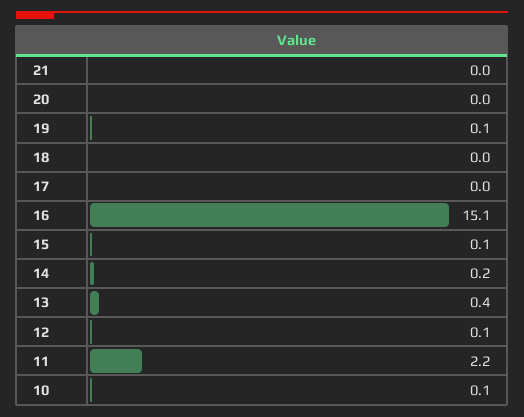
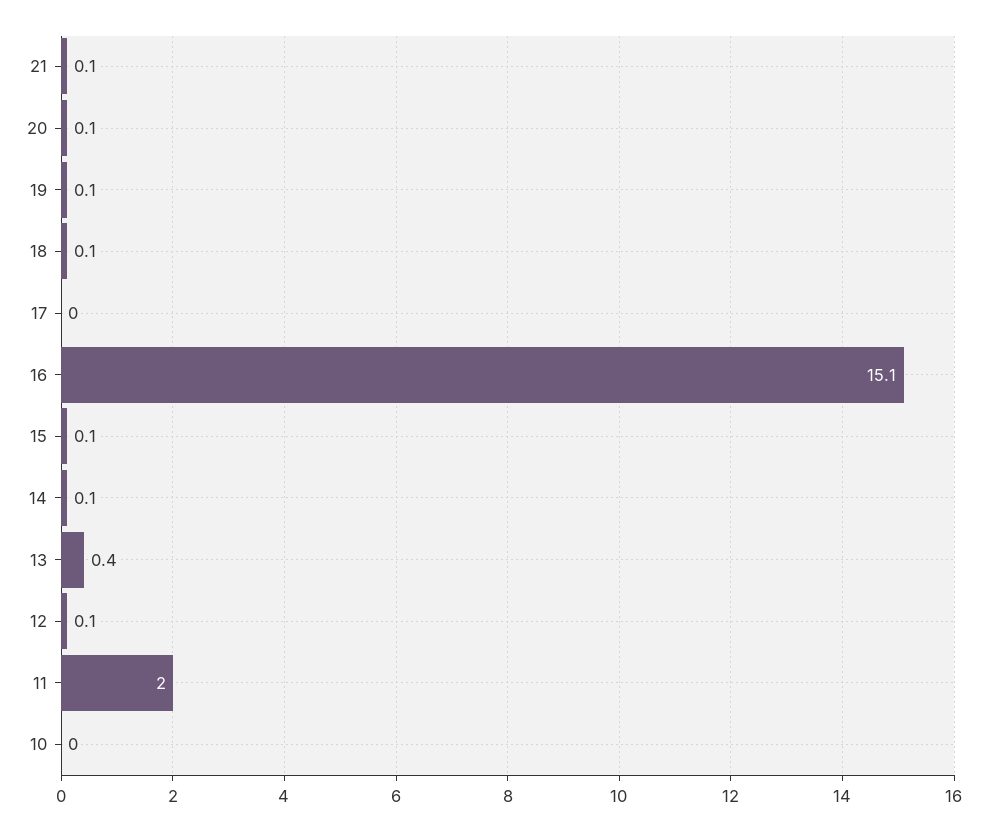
21: 0 -> 0.1
20: 0 -> 0.1
18: 0 -> 0.1
14: 0.2 -> 0.1
11: 2.2 -> 2
10: 0.1 -> 0

